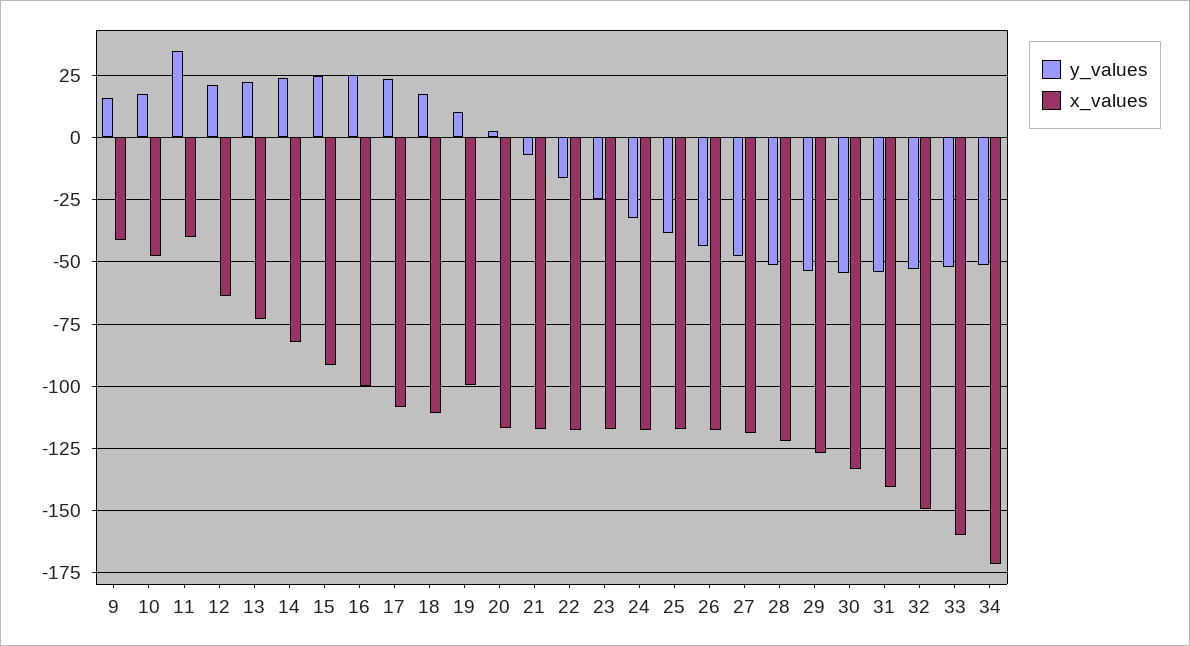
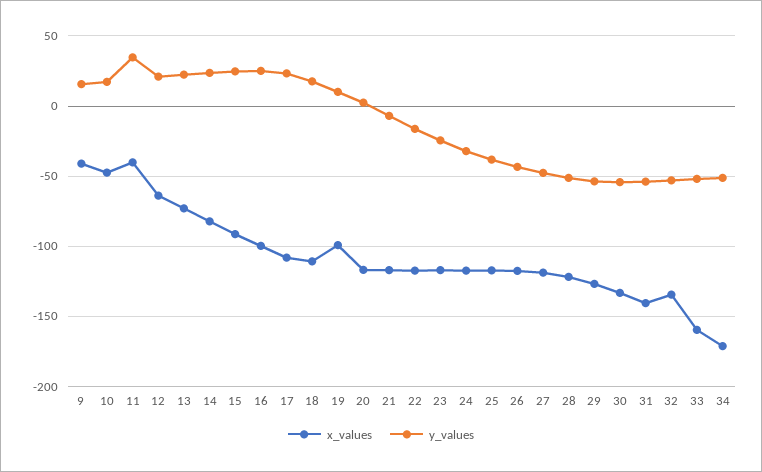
x_values, 32: -150 -> -135

